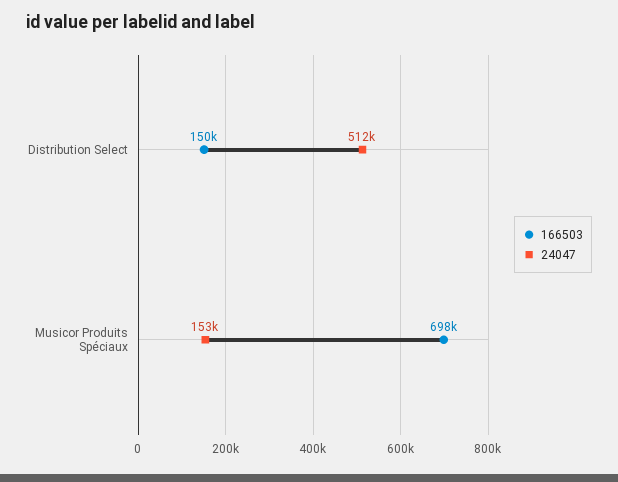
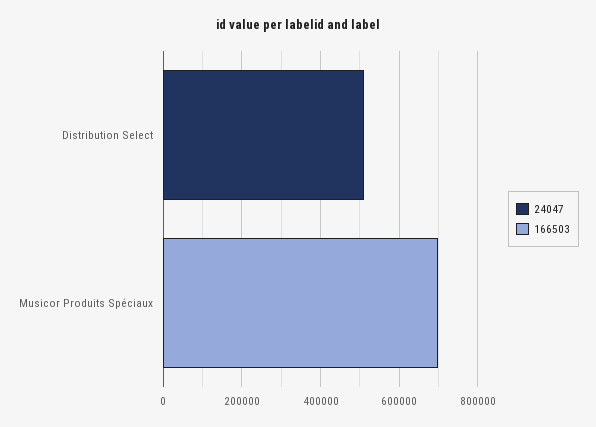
166503, Distribution Select: 150000 -> 0
24047, Musicor Produits Spéciaux: 153000 -> 0

